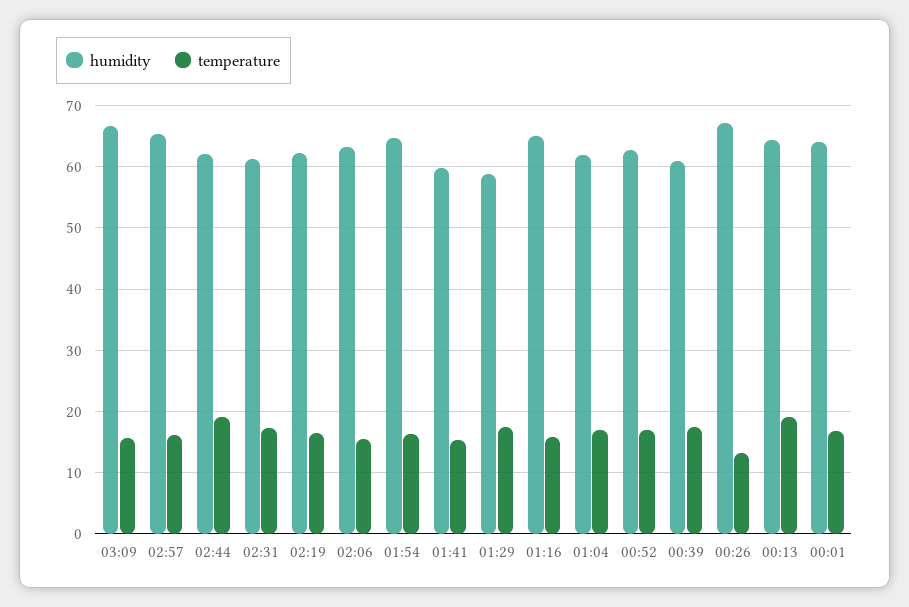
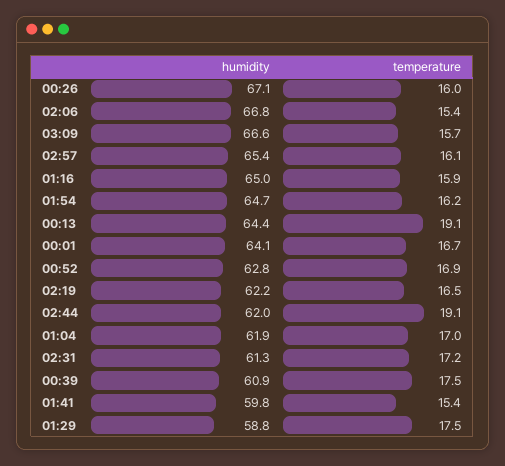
humidity, 02:06: 63 -> 66.8
temperature, 00:26: 13 -> 16

